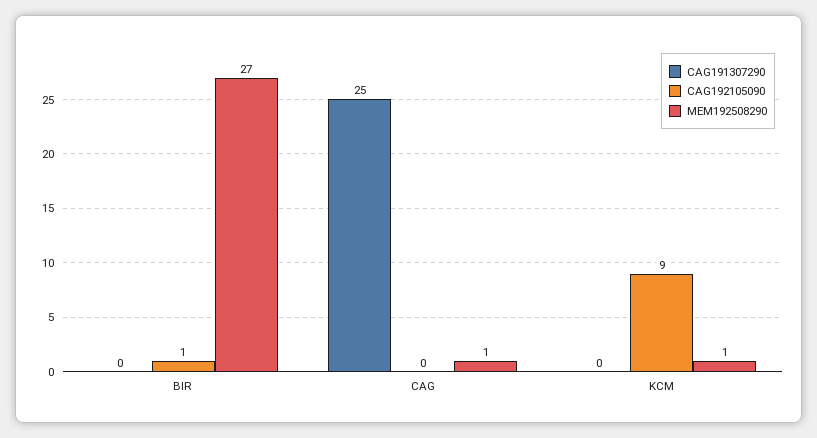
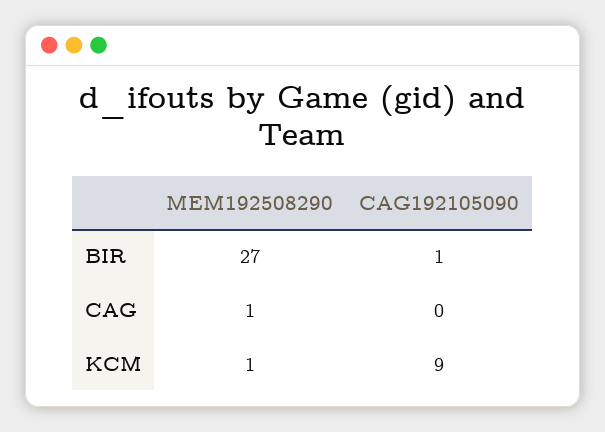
CAG191307290, BIR: 0 -> none
CAG191307290, CAG: 25 -> none
CAG191307290, KCM: 0 -> none

